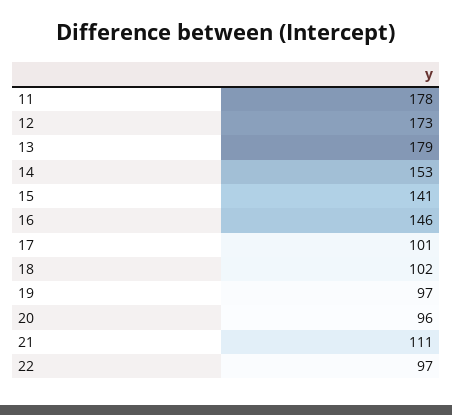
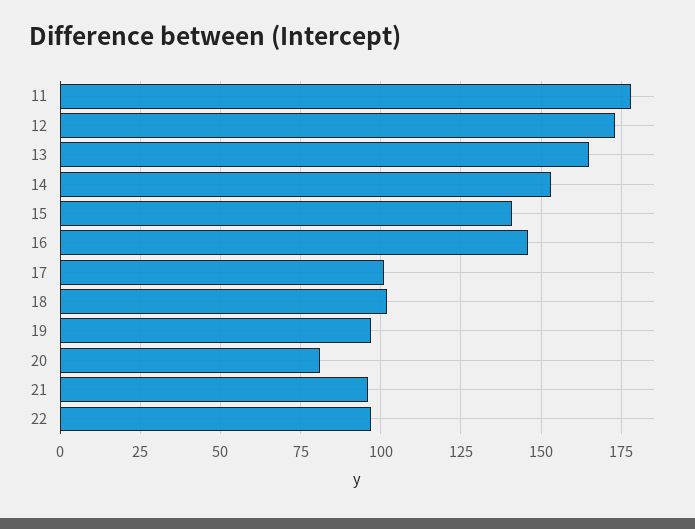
13: 179 -> 165
20: 96 -> 80
21: 111 -> 95

